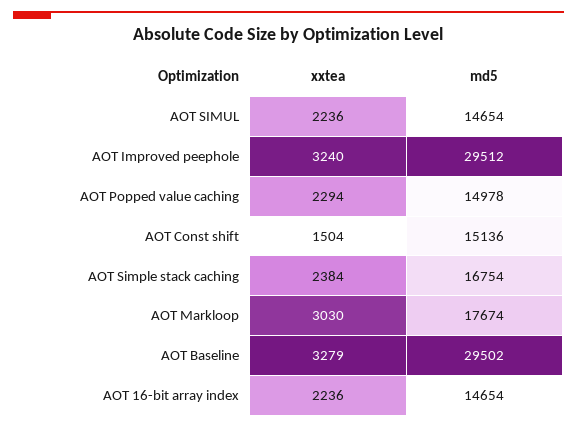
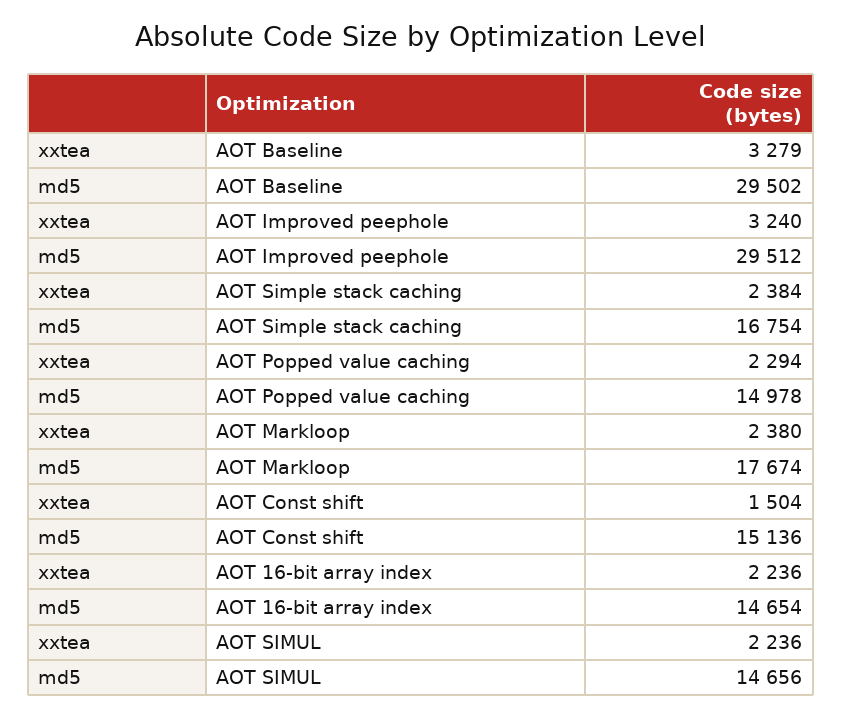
md5, AOT SIMUL: 14654 -> 14656
xxtea, AOT Markloop: 3030 -> 2380

